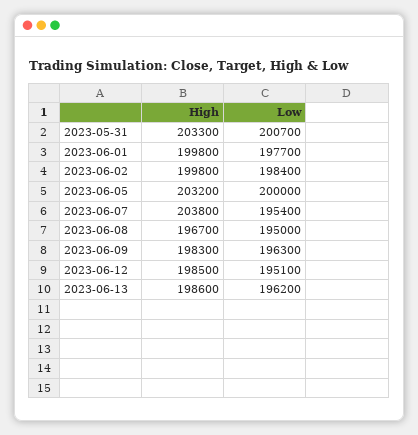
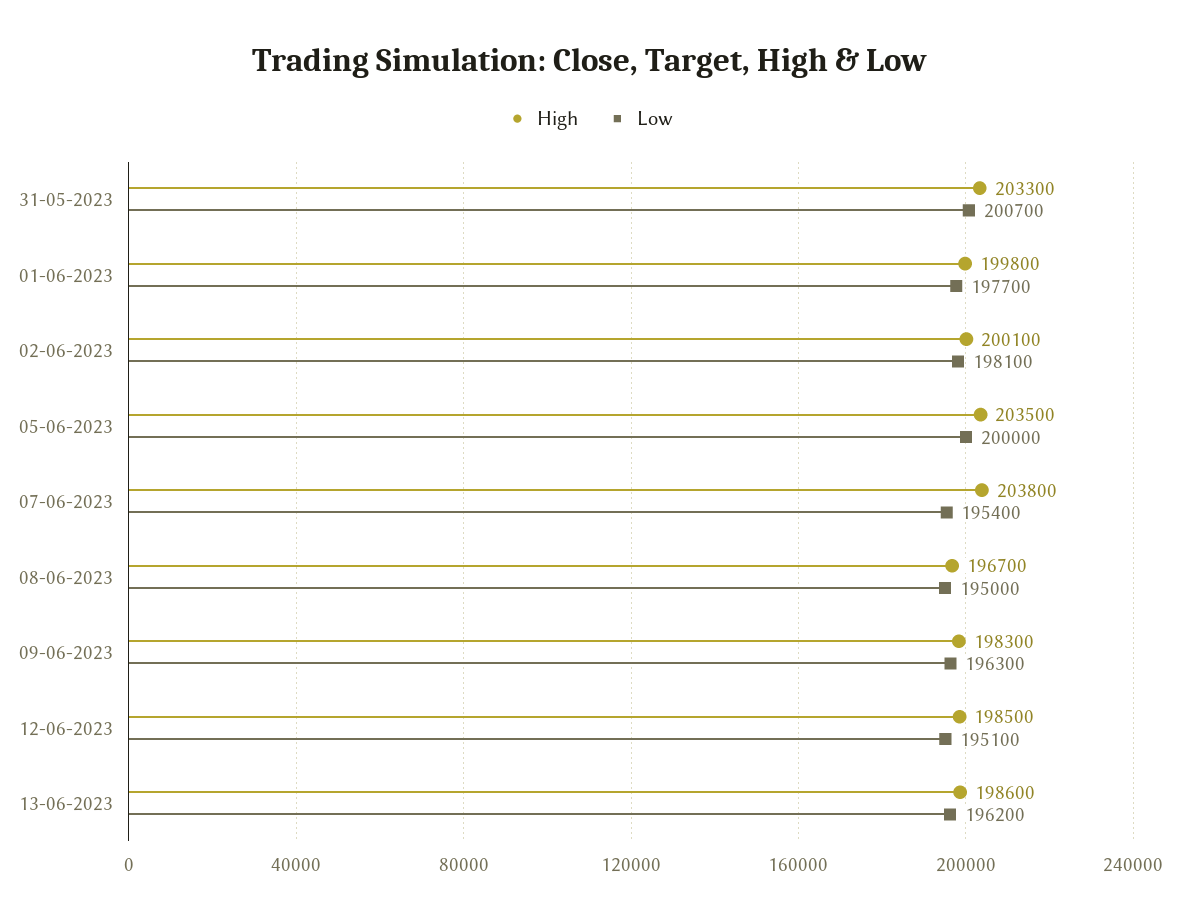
High, 2023-06-02: 199800 -> 200100
Low, 2023-06-02: 198400 -> 198100
High, 2023-06-05: 203200 -> 203500

